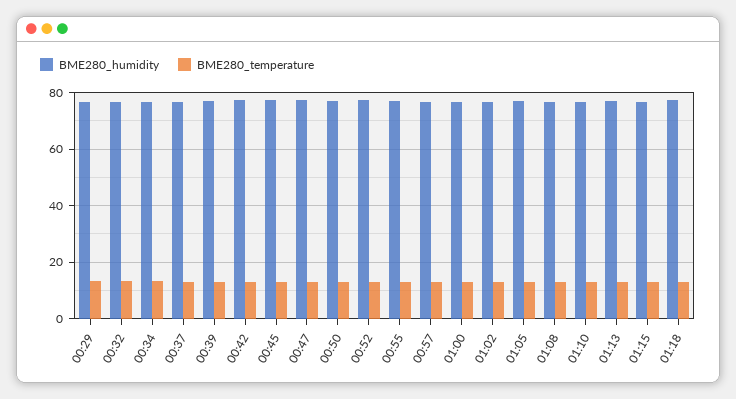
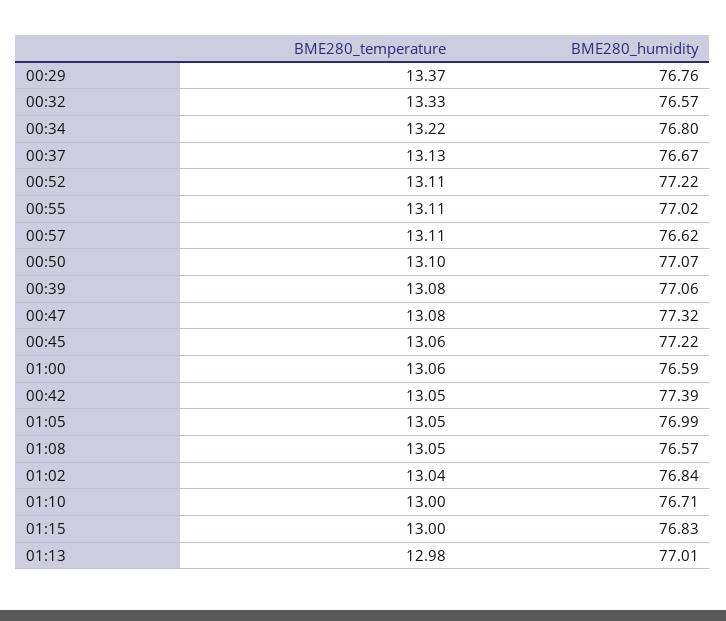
BME280_humidity, 01:18: 77.5 -> none
BME280_temperature, 01:18: 12.5 -> none

